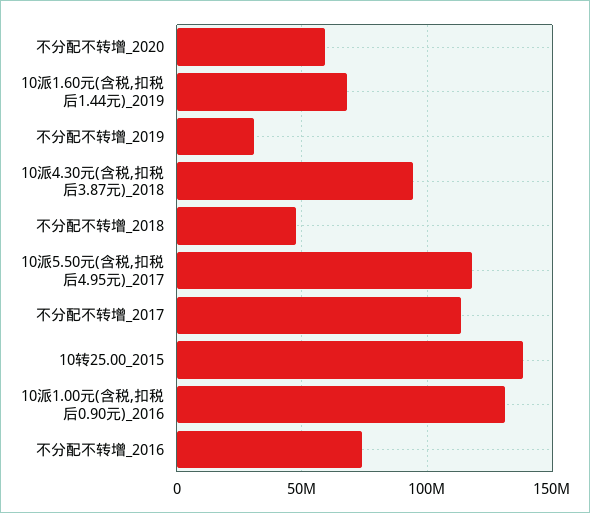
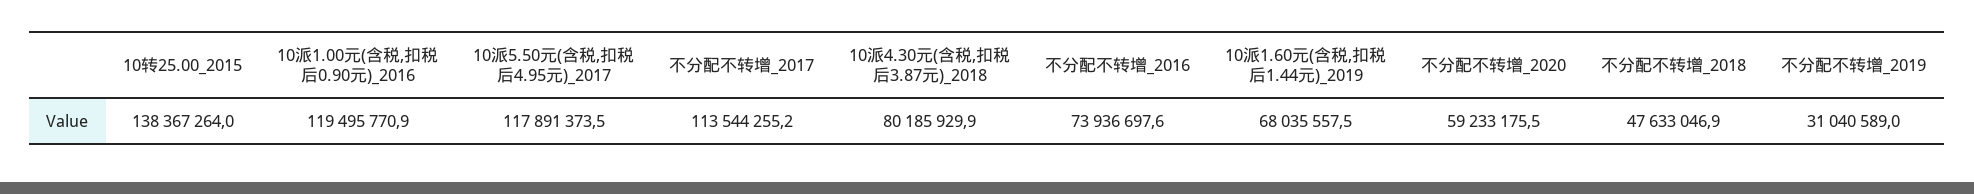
10派4.30元(含税,扣税后3.87元)_2018: 95000000 -> 80185929.9
10派1.00元(含税,扣税后0.90元)_2016: 130000000 -> 119495770.9

